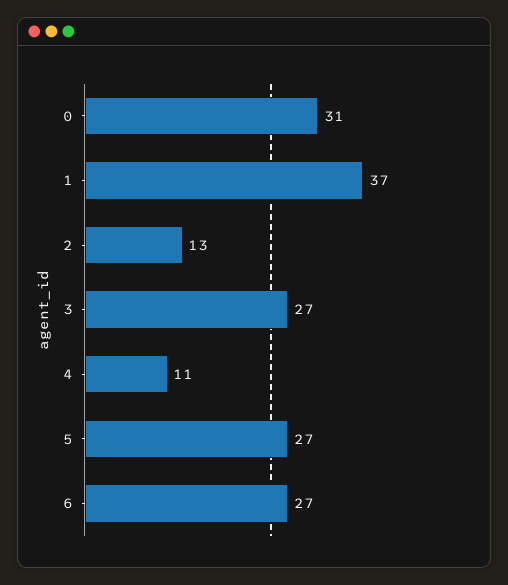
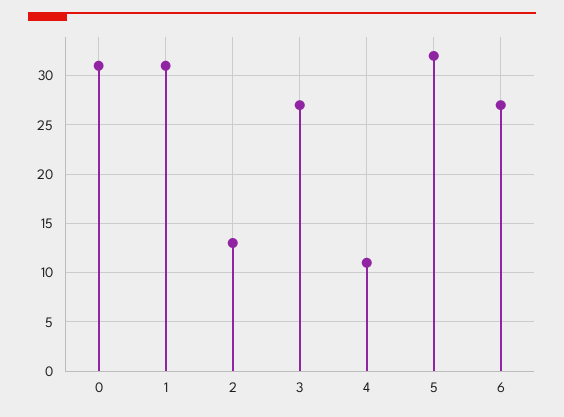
1: 37 -> 31
5: 27 -> 32

